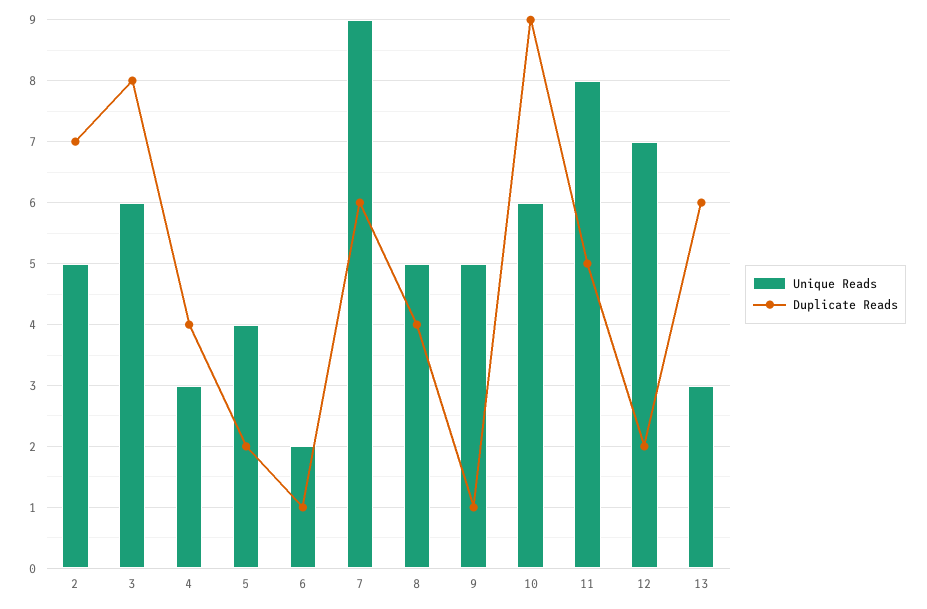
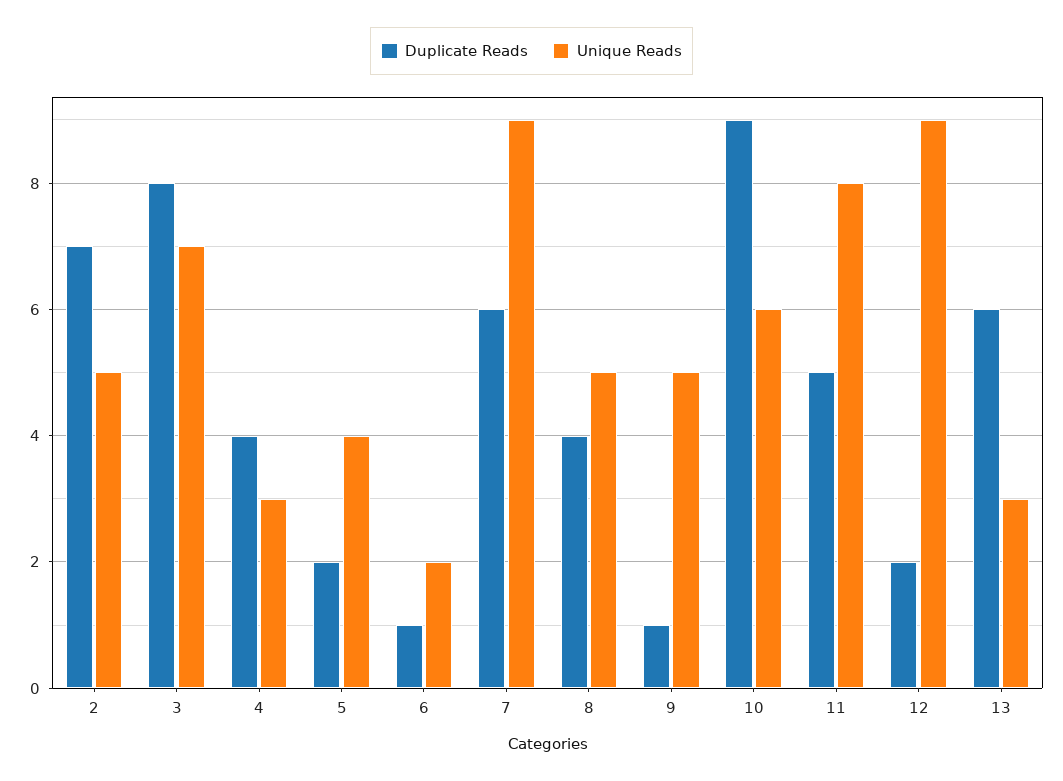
Unique Reads, 3: 6 -> 7
Unique Reads, 12: 7 -> 9

